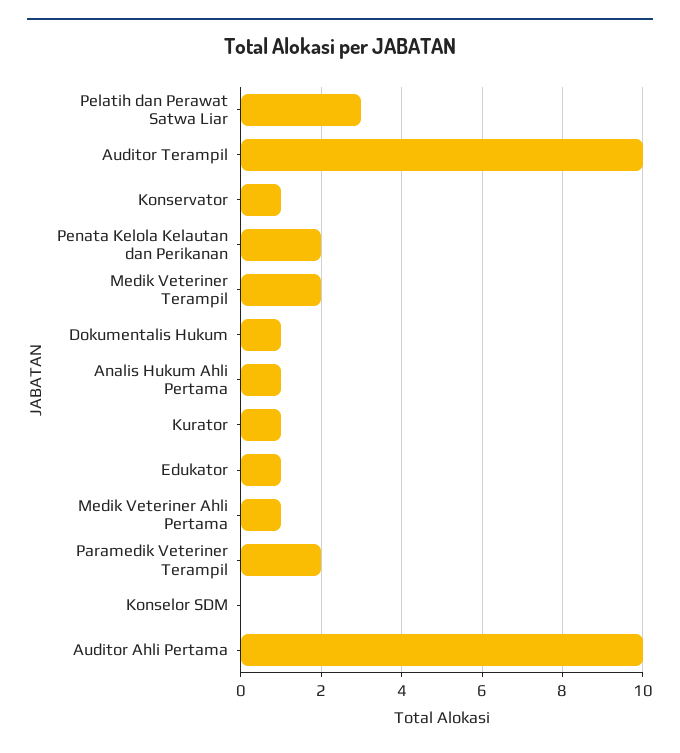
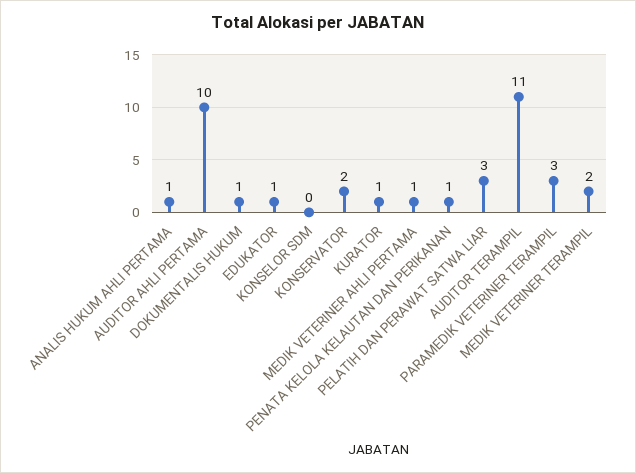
Auditor Terampil: 10 -> 11
Konservator: 1 -> 2
Penata Kelola Kelautan dan Perikanan: 2 -> 1
Paramedik Veteriner Terampil: 2 -> 3

